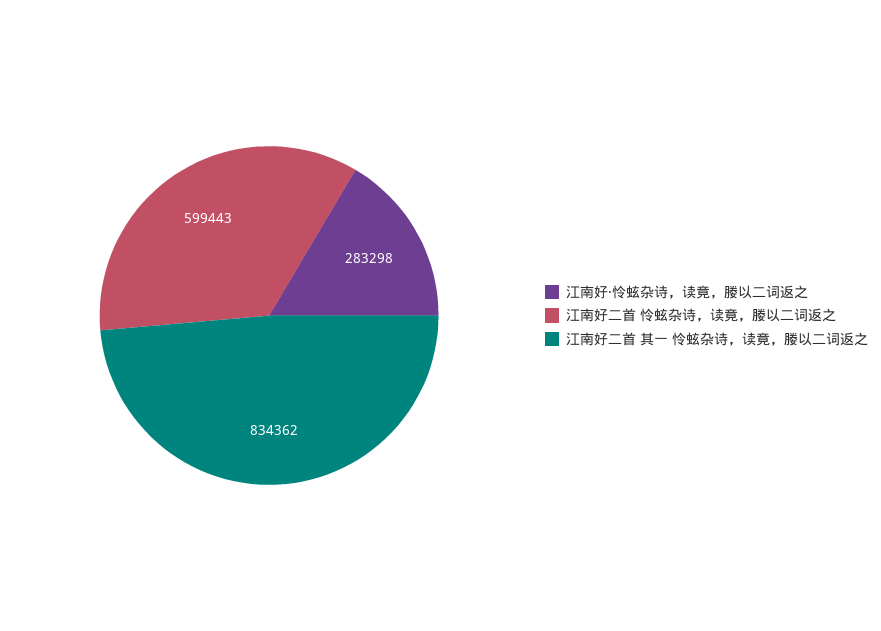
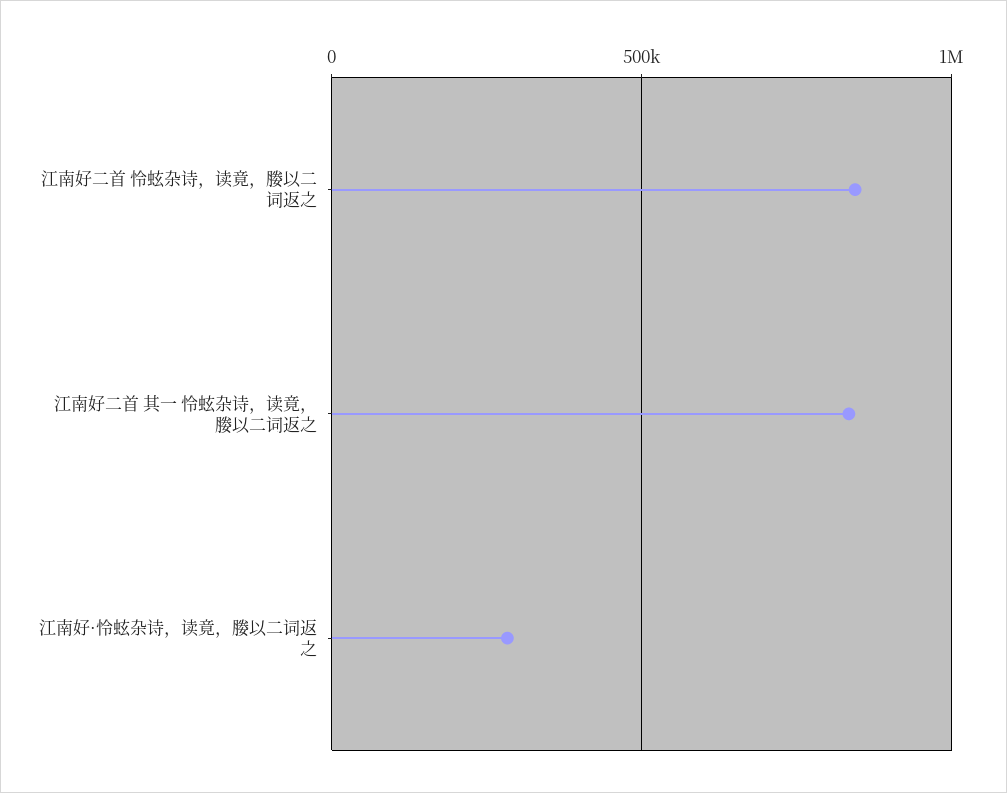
江南好二首 怜蚿杂诗，读竟，媵以二词返之: 599443 -> 850000

